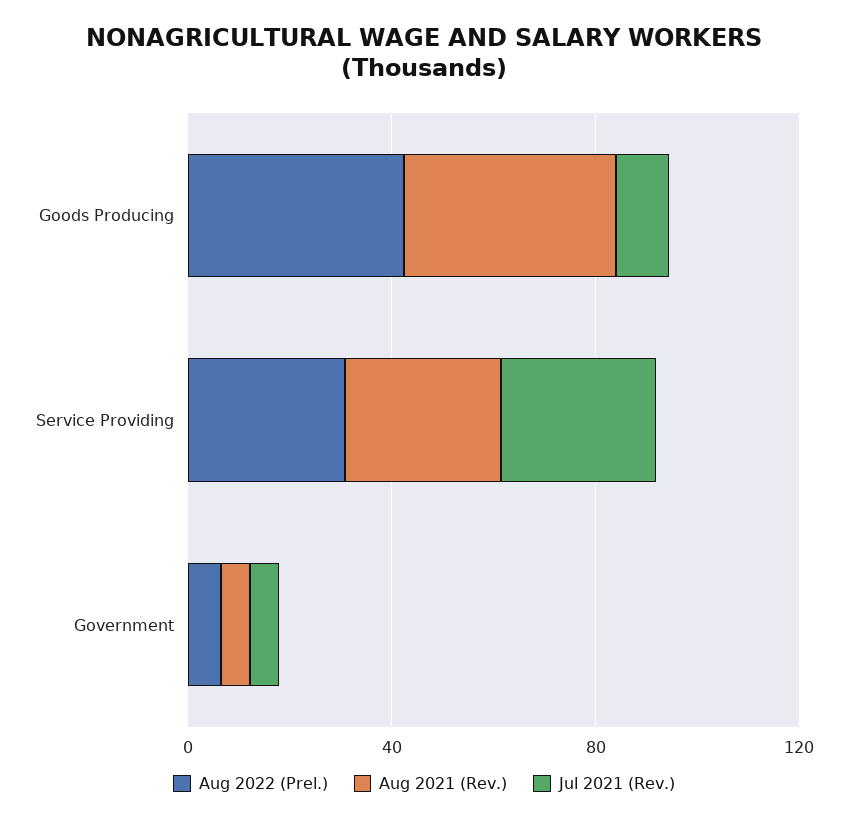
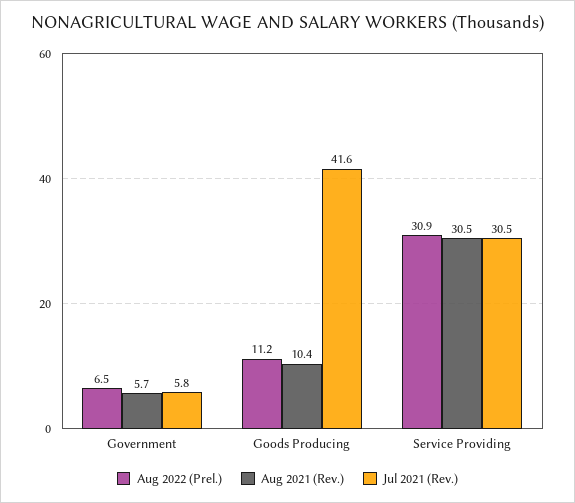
Aug 2022 (Prel.), Goods Producing: 40 -> 11.2
Aug 2021 (Rev.), Goods Producing: 40 -> 10.4
Jul 2021 (Rev.), Goods Producing: 10 -> 41.6

